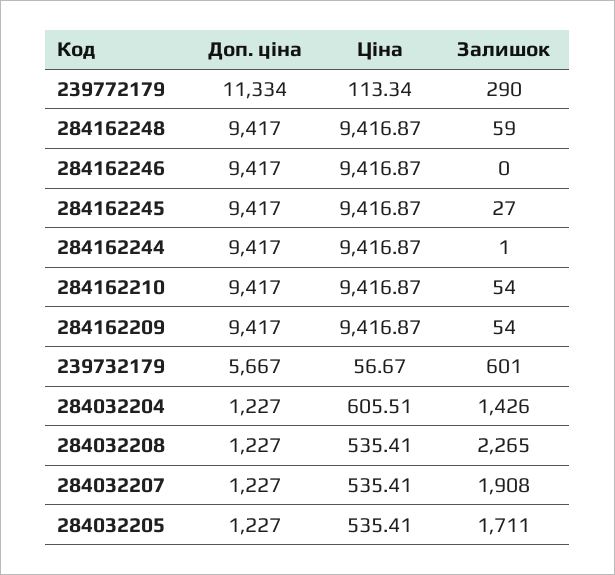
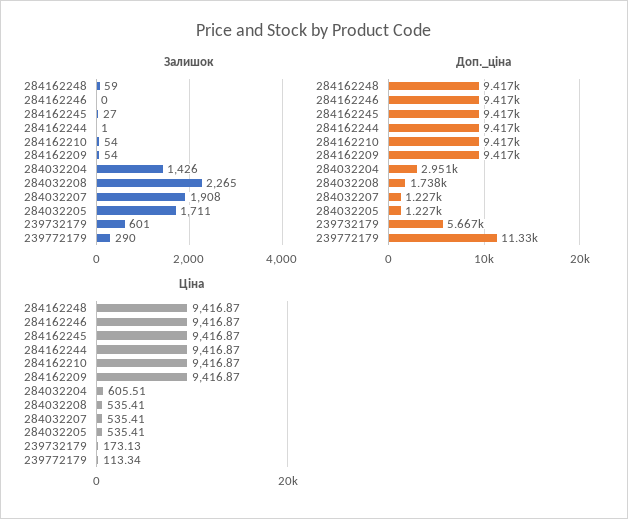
Ціна, 239732179: 56.67 -> 173.13
Доп. ціна, 284032204: 1227 -> 2951
Доп. ціна, 284032208: 1227 -> 1738

